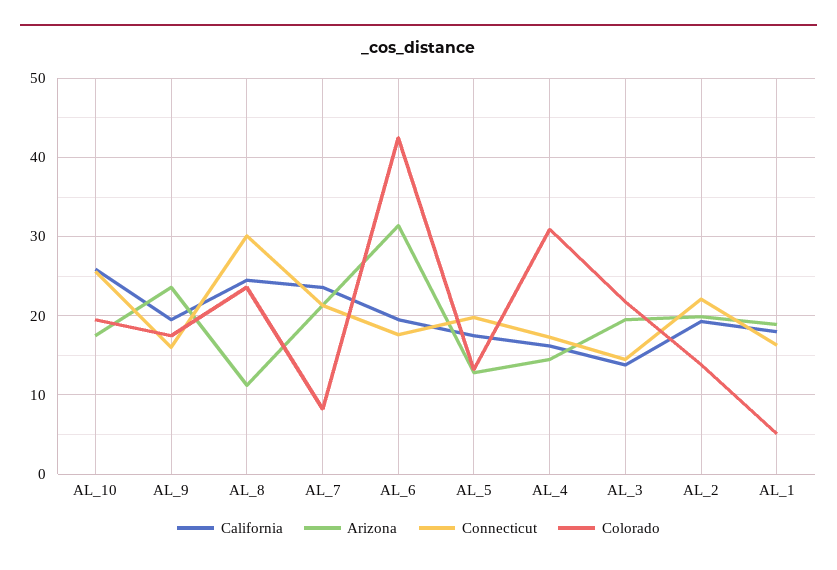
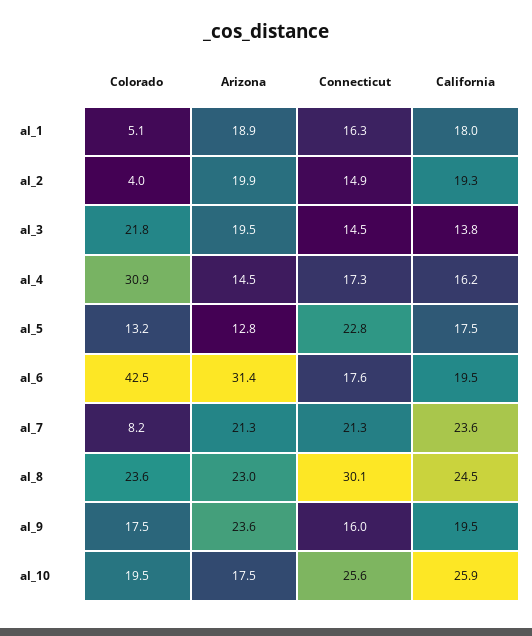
Arizona, AL_8: 11 -> 23
Connecticut, AL_5: 20 -> 22.8
Connecticut, AL_2: 22 -> 14.9
Colorado, AL_2: 14 -> 4

